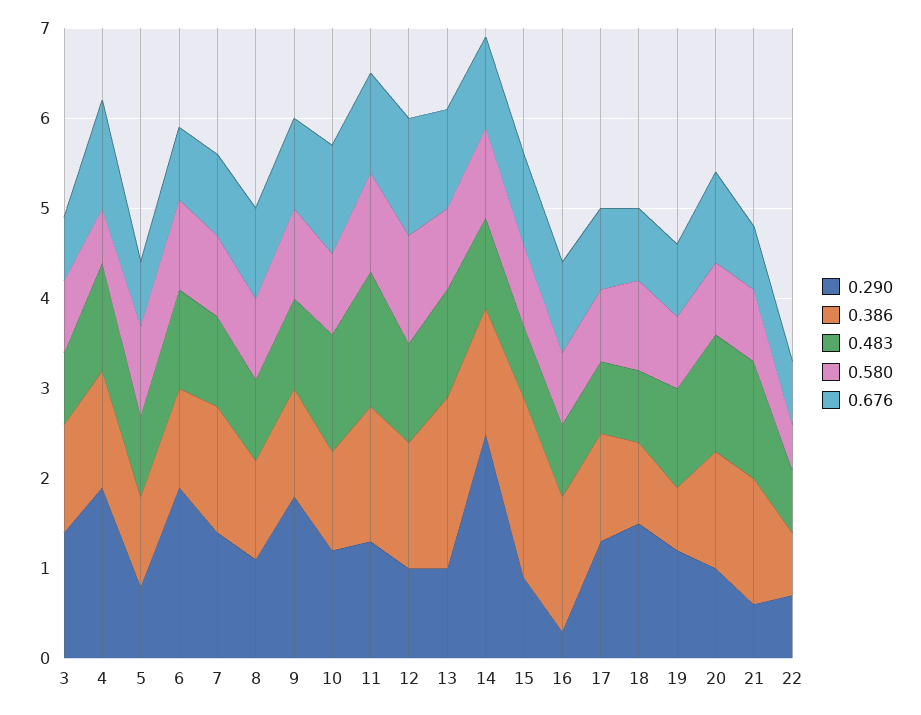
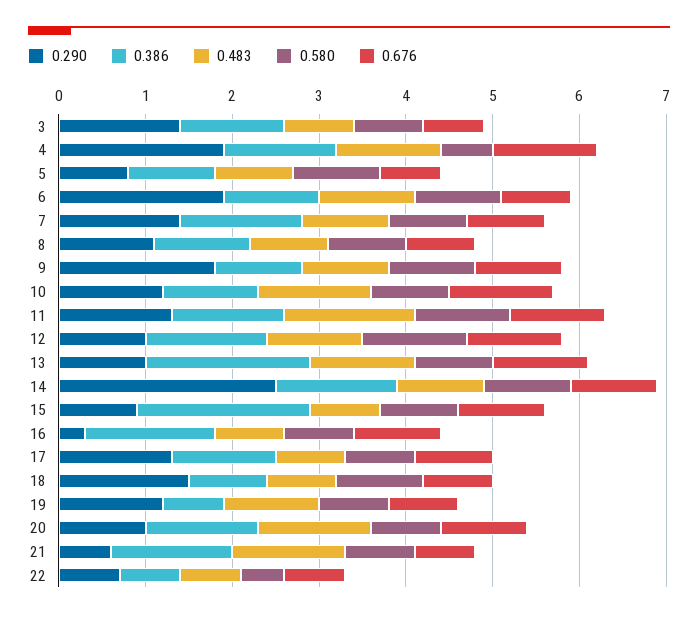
0.676, 8: 1 -> 0.8
0.386, 9: 1.2 -> 1
0.386, 11: 1.5 -> 1.3
0.676, 12: 1.3 -> 1.1

